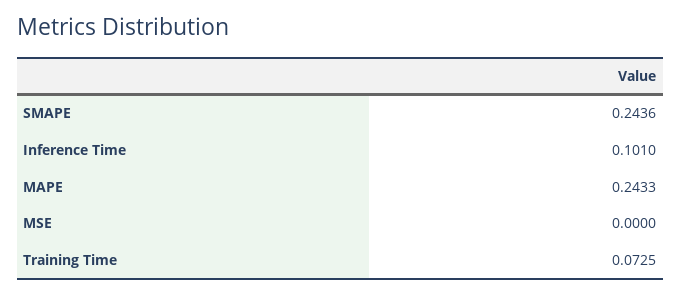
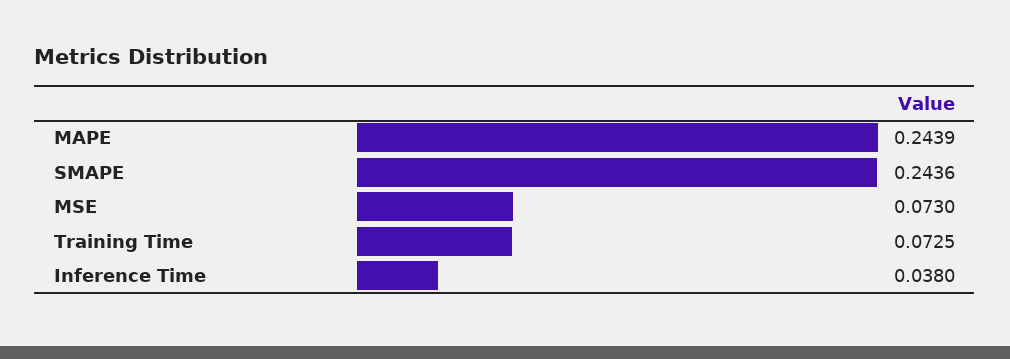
Inference Time: 0.101 -> 0.038
MAPE: 0.2433 -> 0.2439
MSE: 0 -> 0.073

